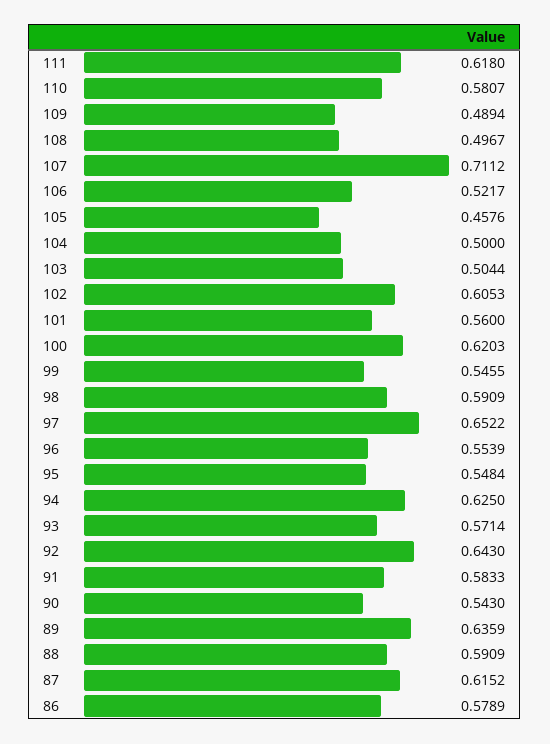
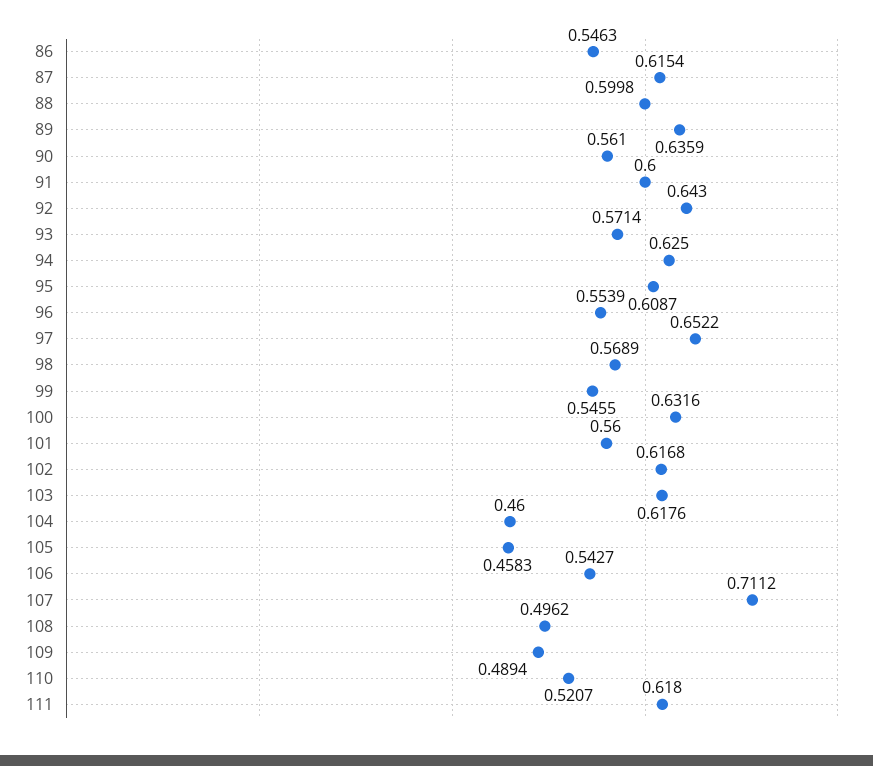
110: 0.5807 -> 0.5207
108: 0.4967 -> 0.4962
106: 0.5217 -> 0.5427
105: 0.4576 -> 0.4583
104: 0.5 -> 0.46
103: 0.5044 -> 0.6176
102: 0.6053 -> 0.6168
100: 0.6203 -> 0.6316
98: 0.5909 -> 0.5689
95: 0.5484 -> 0.6087
91: 0.5833 -> 0.6
90: 0.543 -> 0.561
88: 0.5909 -> 0.5998
87: 0.6152 -> 0.6154
86: 0.5789 -> 0.5463

